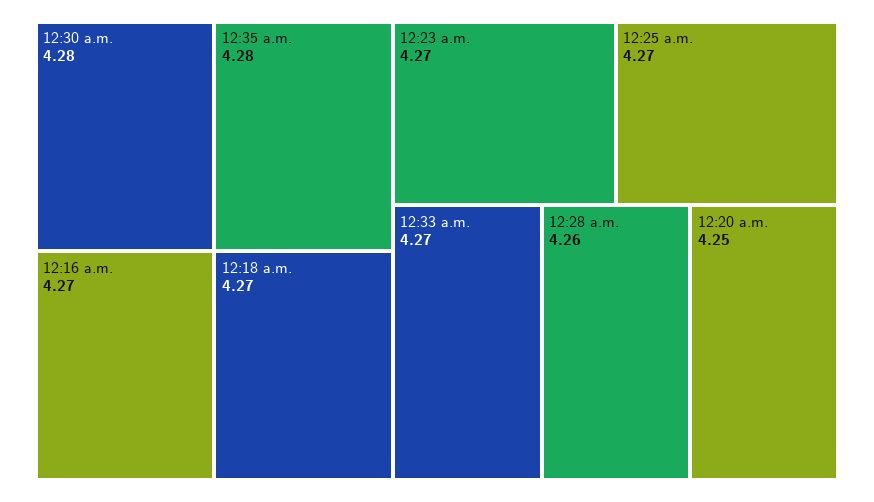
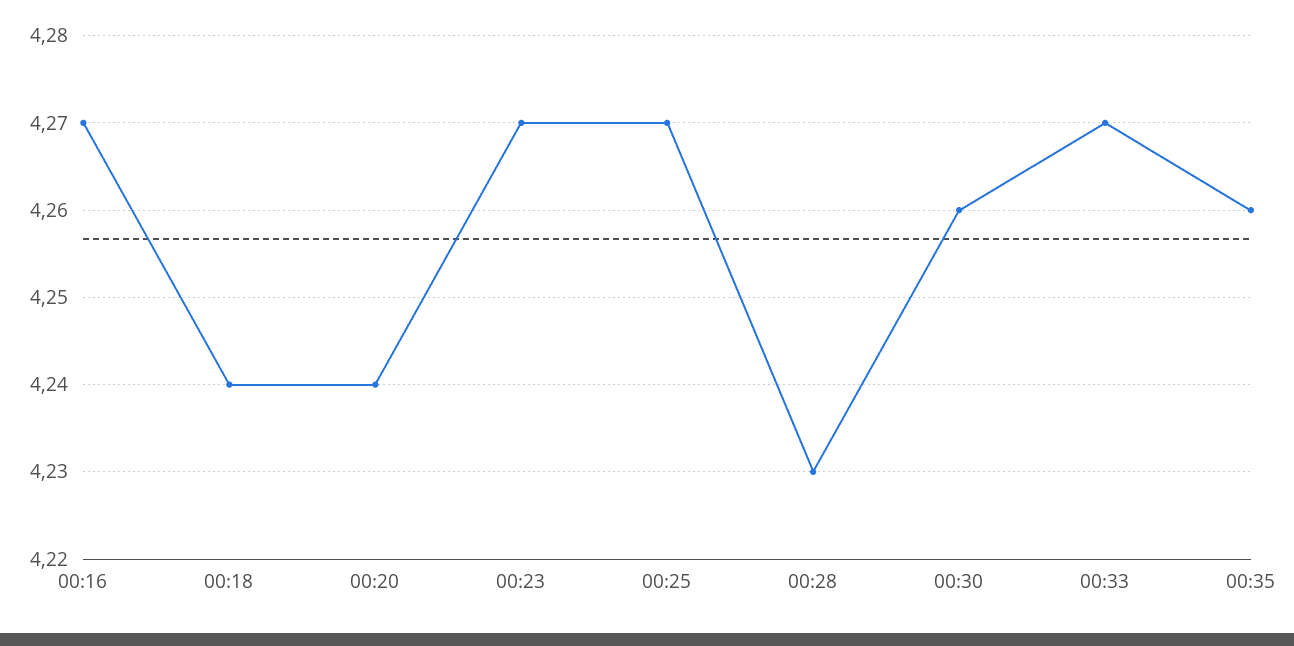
12:30 a.m.: 4.28 -> 4.26
12:35 a.m.: 4.28 -> 4.26
12:18 a.m.: 4.27 -> 4.24
12:28 a.m.: 4.26 -> 4.23
12:20 a.m.: 4.25 -> 4.24

